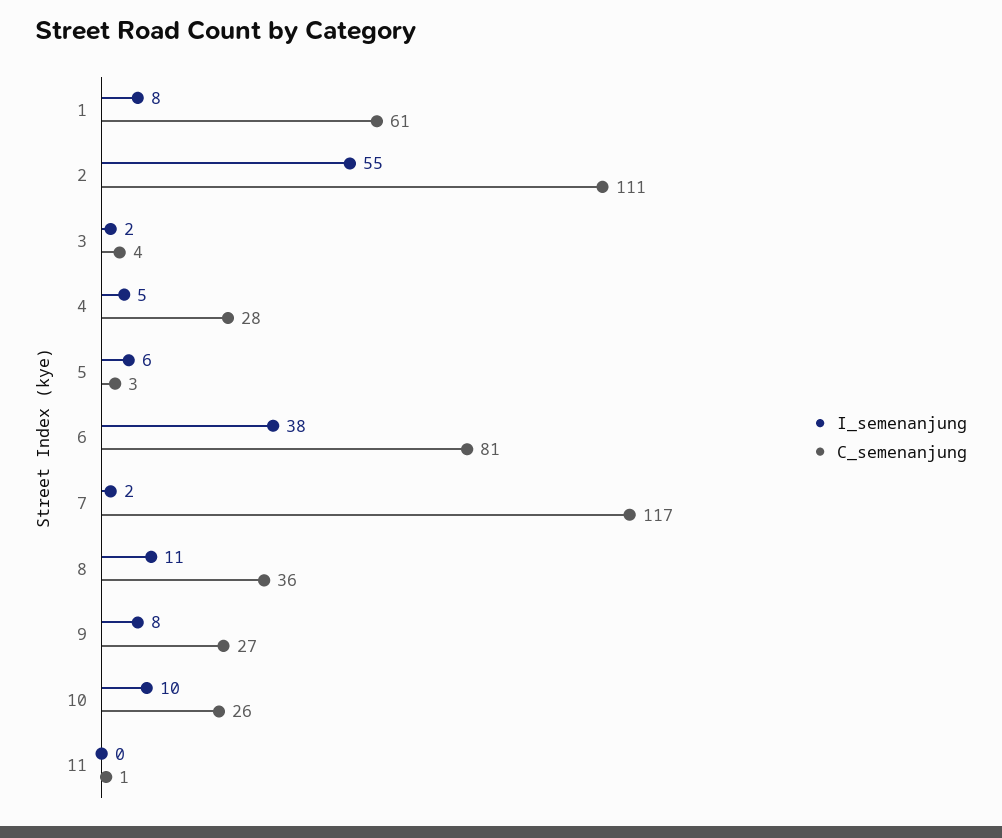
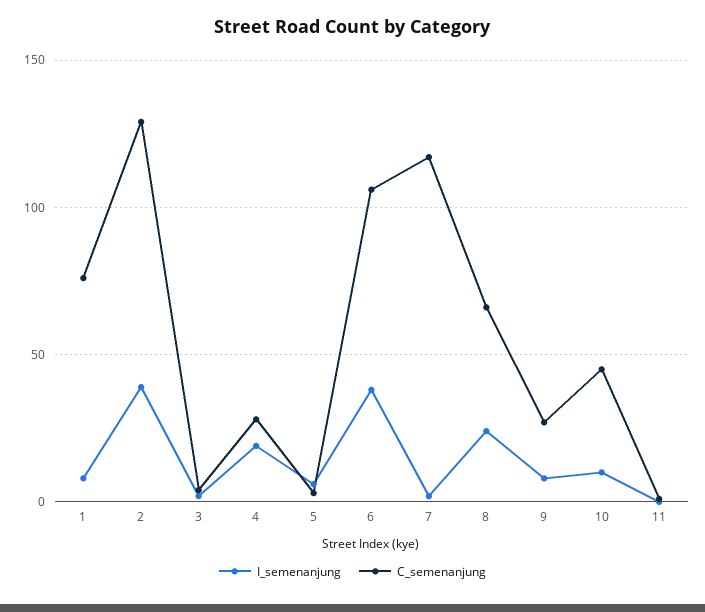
C_semenanjung, 1: 61 -> 75
I_semenanjung, 2: 55 -> 40
C_semenanjung, 2: 111 -> 130
I_semenanjung, 4: 5 -> 20
C_semenanjung, 6: 81 -> 105
I_semenanjung, 8: 11 -> 25
C_semenanjung, 8: 36 -> 65
C_semenanjung, 10: 26 -> 45

